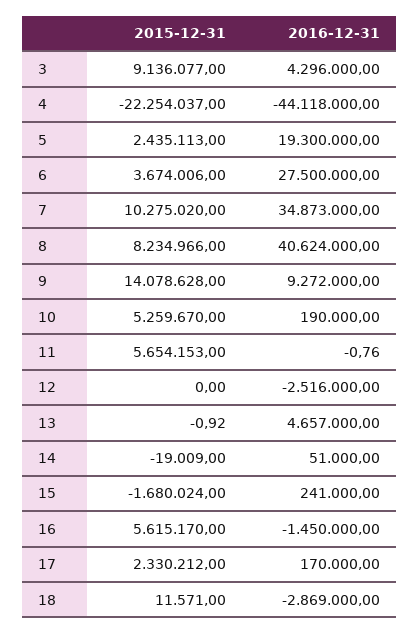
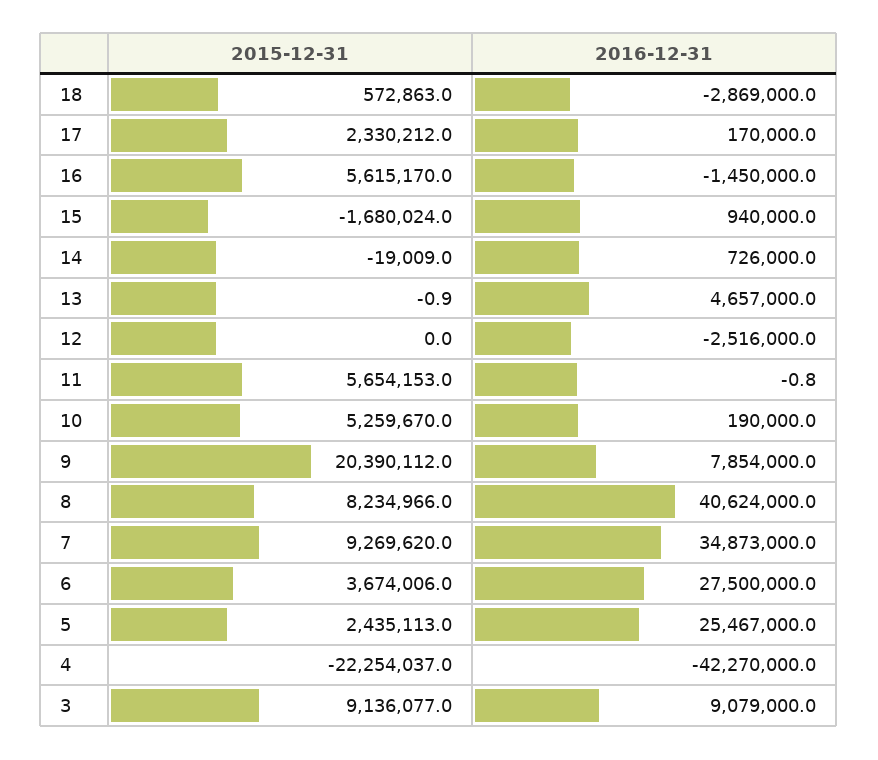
2016-12-31, 3: 4296000 -> 9079000
2016-12-31, 4: -44118000 -> -42270000
2016-12-31, 5: 19300000 -> 25467000
2015-12-31, 7: 10275020 -> 9269620
2015-12-31, 9: 14078628 -> 20390112
2016-12-31, 9: 9272000 -> 7854000
2016-12-31, 14: 51000 -> 726000
2016-12-31, 15: 241000 -> 940000
2015-12-31, 18: 11571 -> 572863

